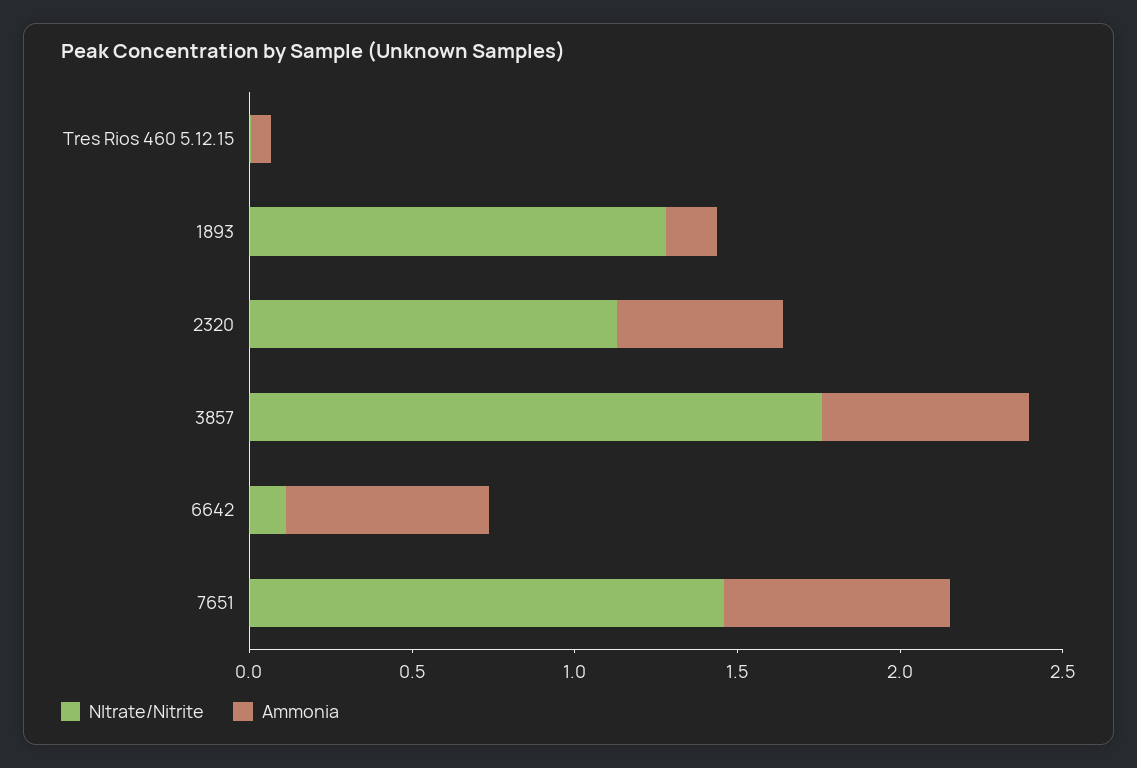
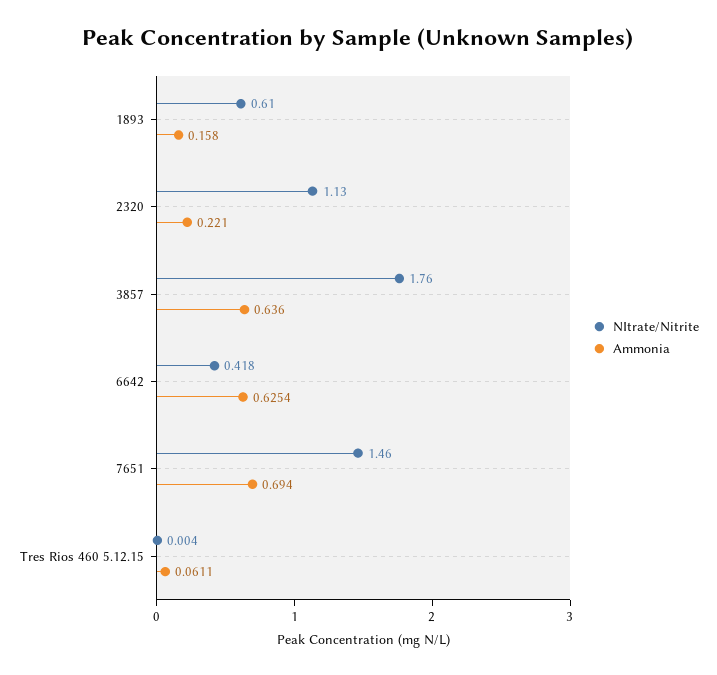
NItrate/Nitrite, 1893: 1.3 -> 0.61
Ammonia, 2320: 0.5 -> 0.221
NItrate/Nitrite, 6642: 0.1 -> 0.418

